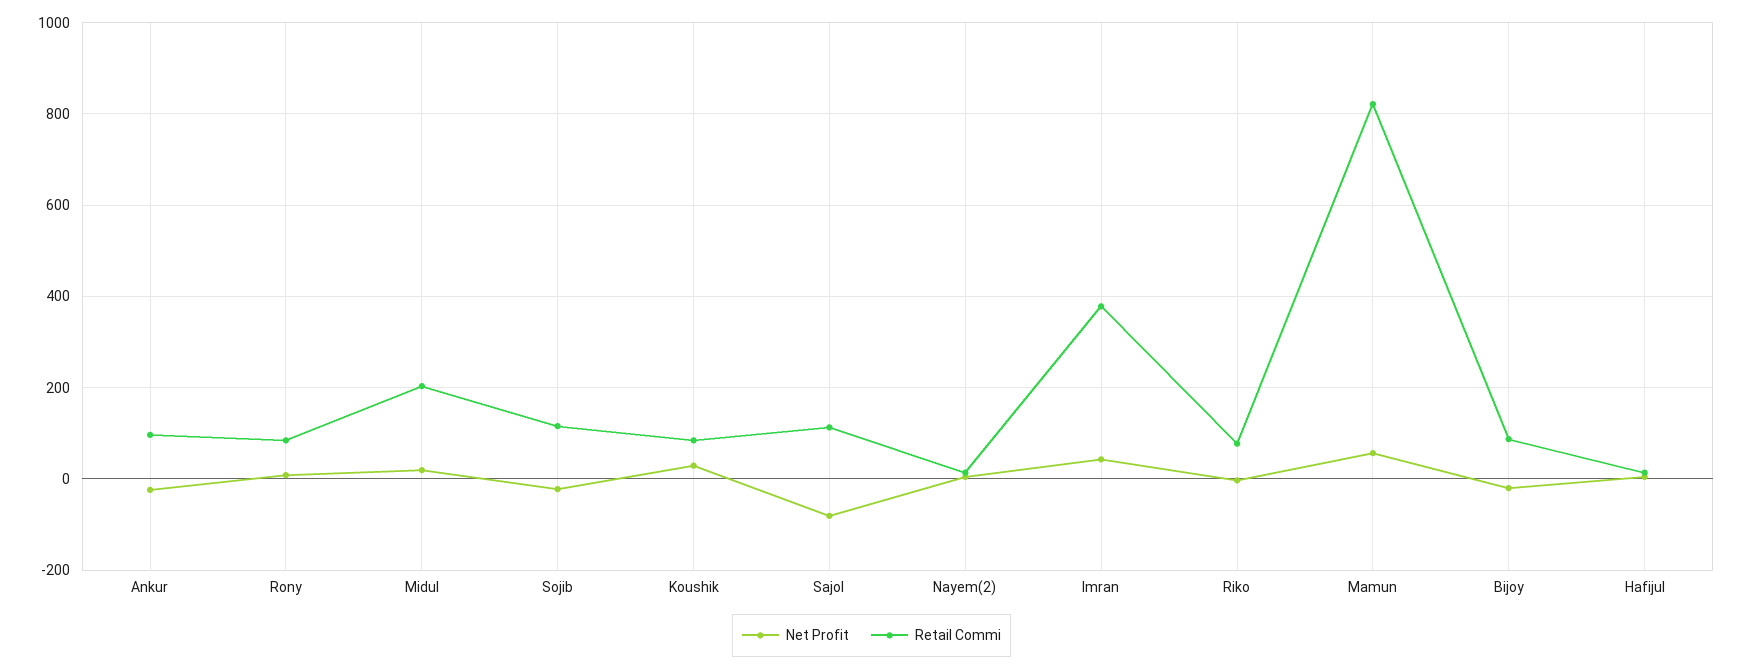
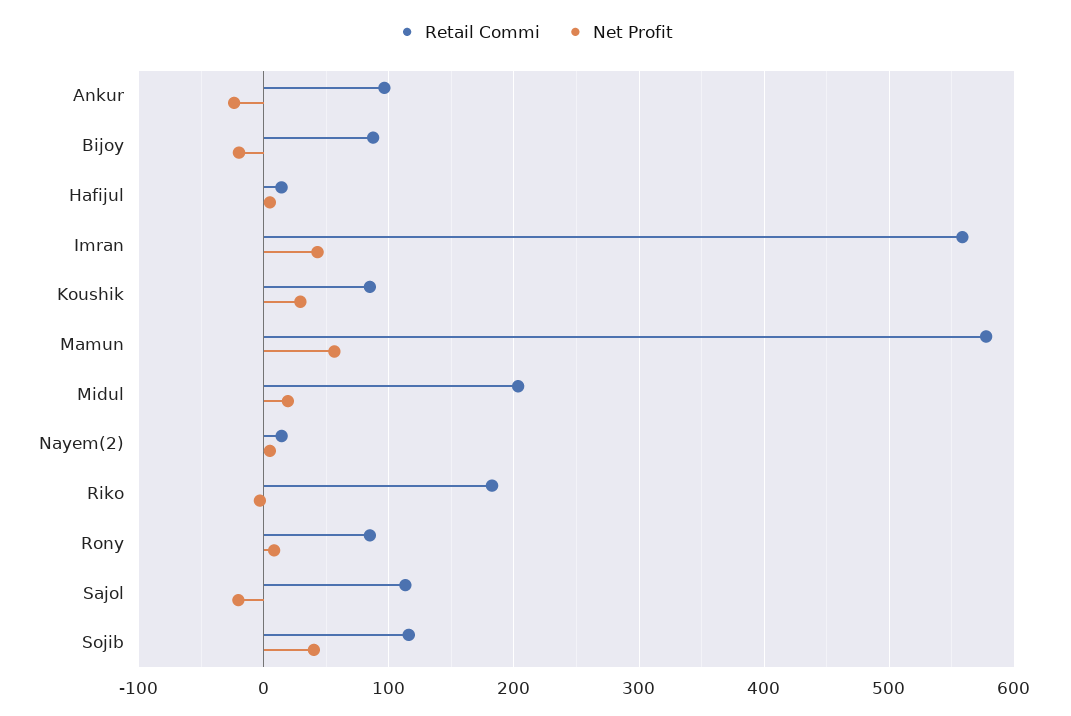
Net Profit, Sojib: -20 -> 40
Net Profit, Sajol: -80 -> -20
Retail Commi, Imran: 380 -> 560
Retail Commi, Riko: 80 -> 180
Retail Commi, Mamun: 820 -> 580

